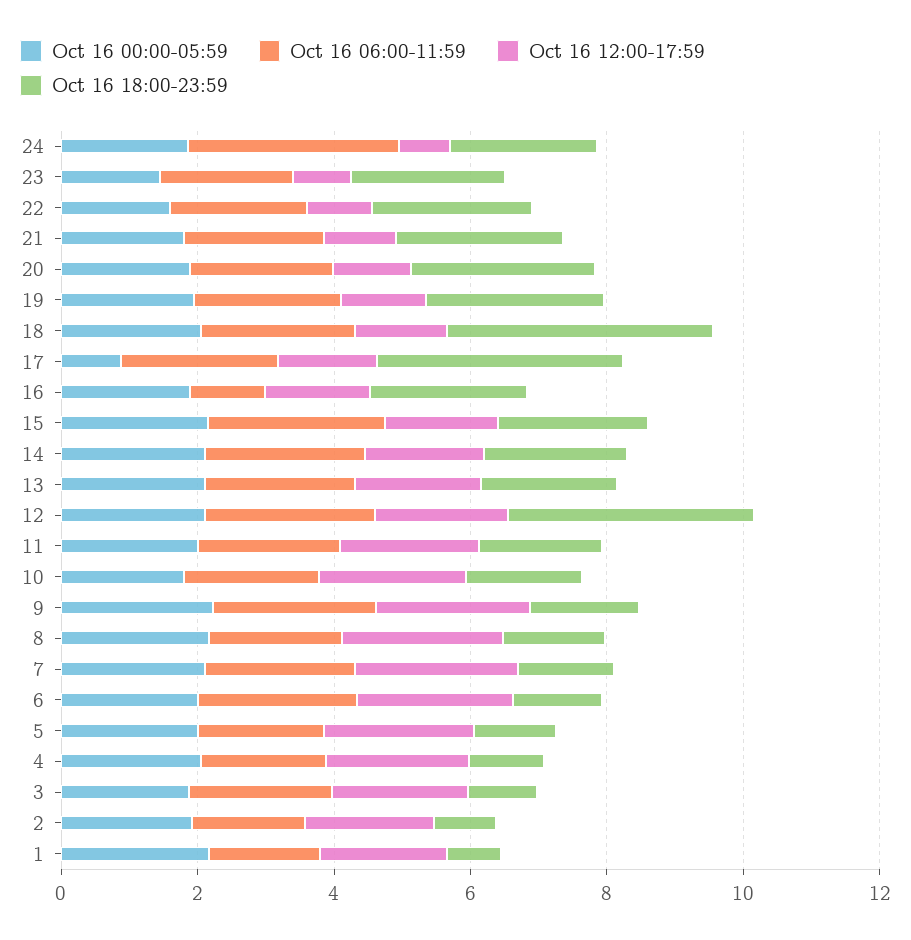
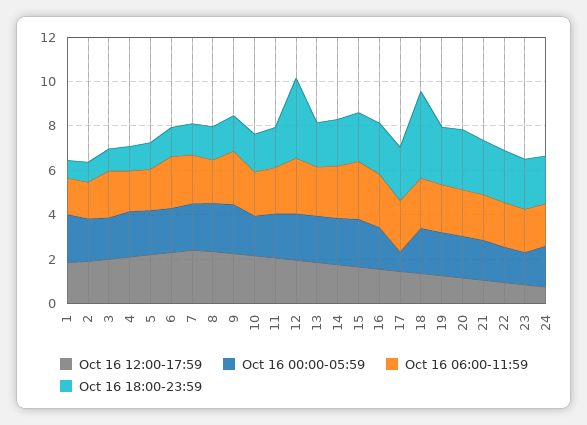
Oct 16 06:00-11:59, 24: 3 -> 2
Oct 16 18:00-23:59, 17: 3.5 -> 2.5
Oct 16 06:00-11:59, 16: 1 -> 2.5

